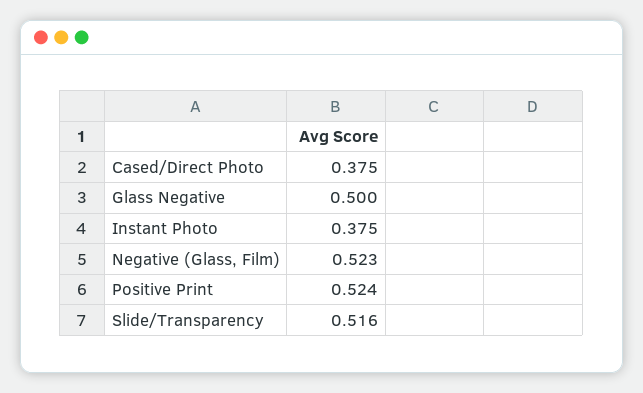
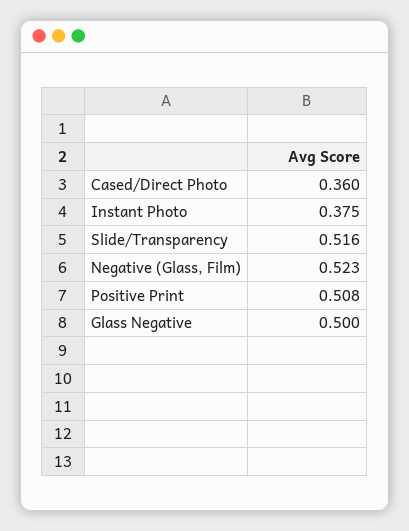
Cased/Direct Photo: 0.375 -> 0.36
Positive Print: 0.524 -> 0.508

